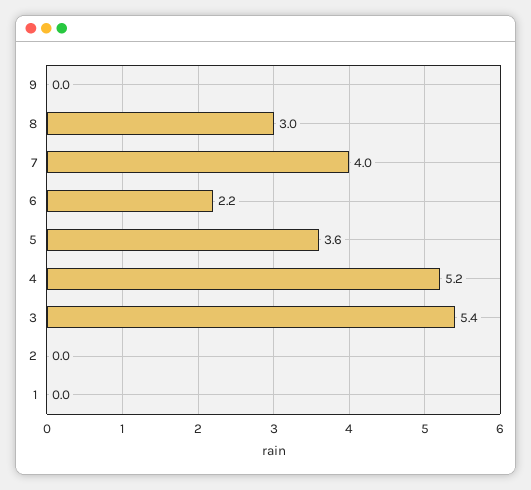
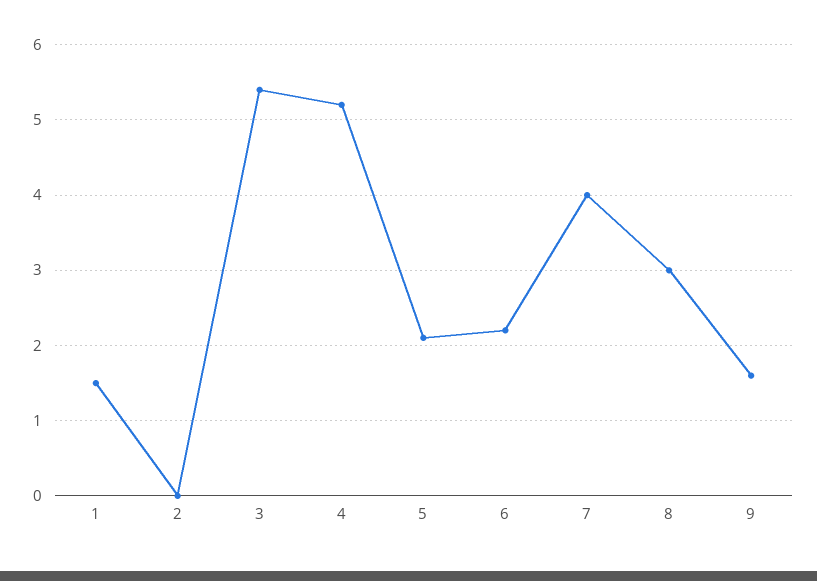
9: 0 -> 1.6
5: 3.6 -> 2.1
1: 0 -> 1.5

